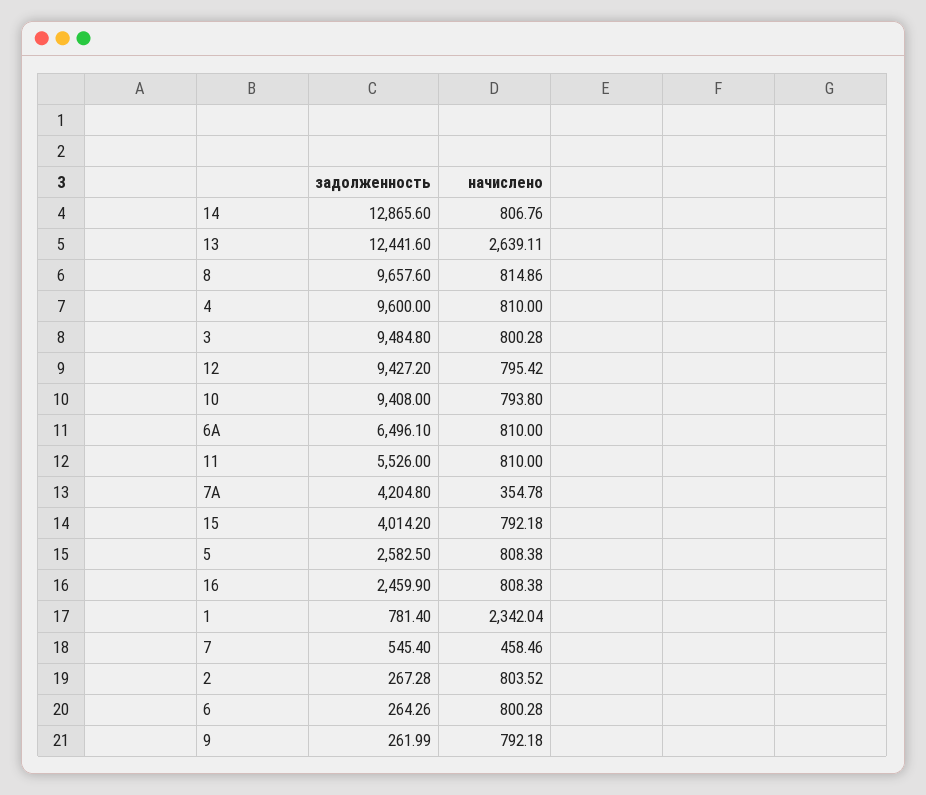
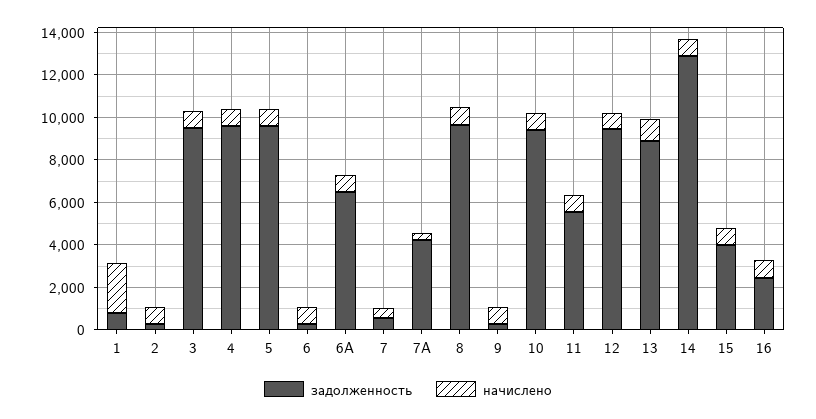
задолженность, 13: 12441.6 -> 9000
начислено, 13: 2639.11 -> 1000
задолженность, 5: 2582.5 -> 9500

